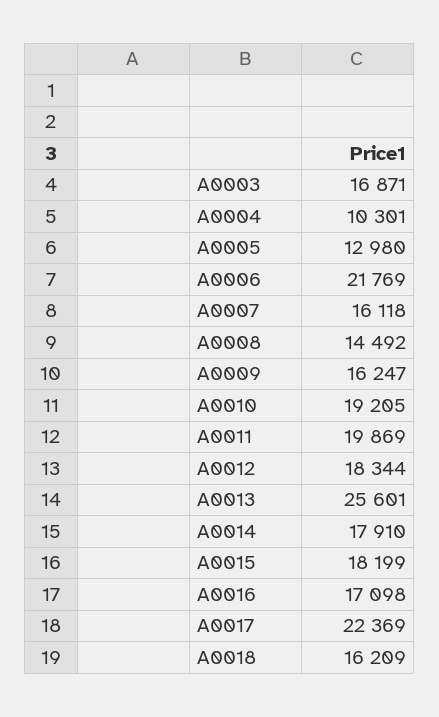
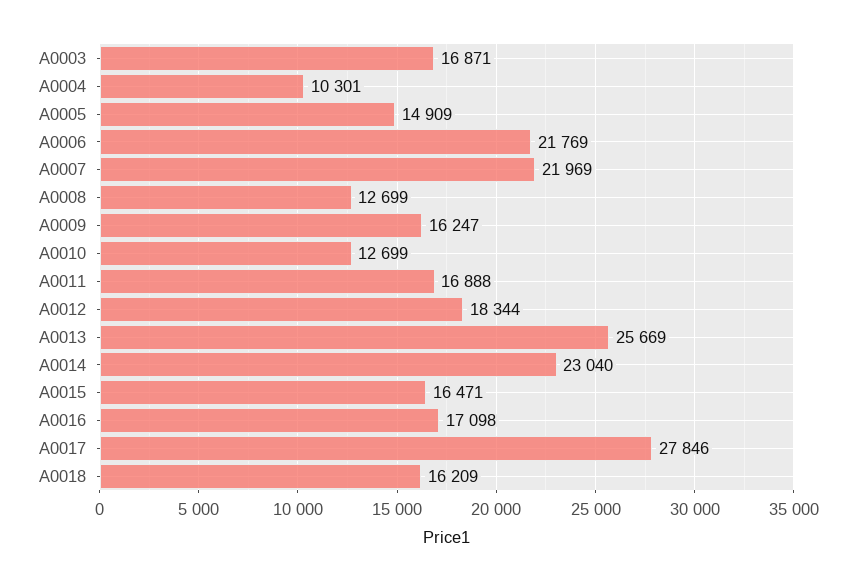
A0005: 12980 -> 14909
A0007: 16118 -> 21969
A0008: 14492 -> 12699
A0010: 19205 -> 12699
A0011: 19869 -> 16888
A0013: 25601 -> 25669
A0014: 17910 -> 23040
A0015: 18199 -> 16471
A0017: 22369 -> 27846

